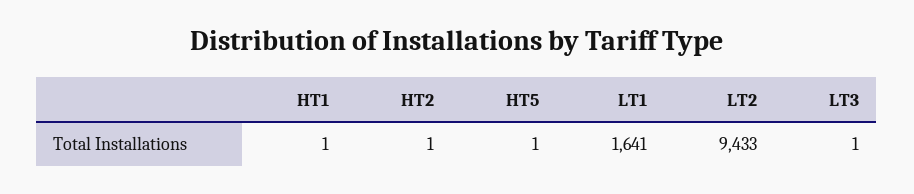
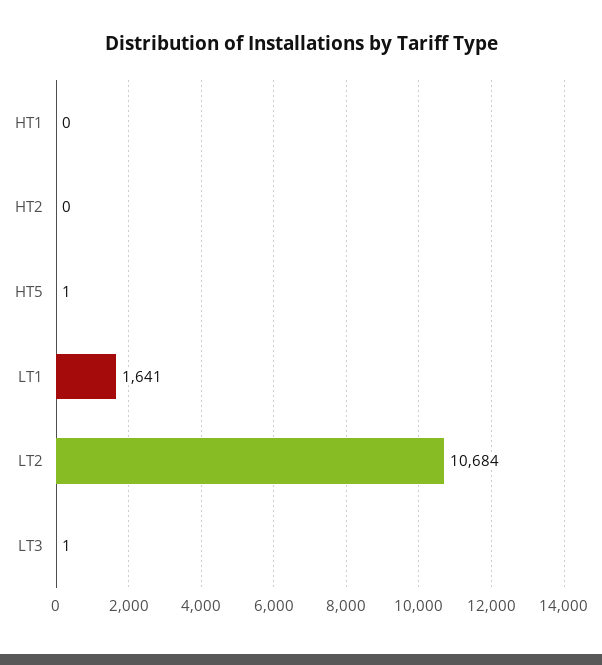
HT1: 1 -> 0
HT2: 1 -> 0
LT2: 9433 -> 10684

